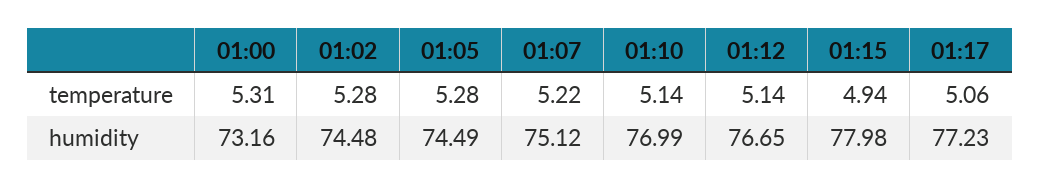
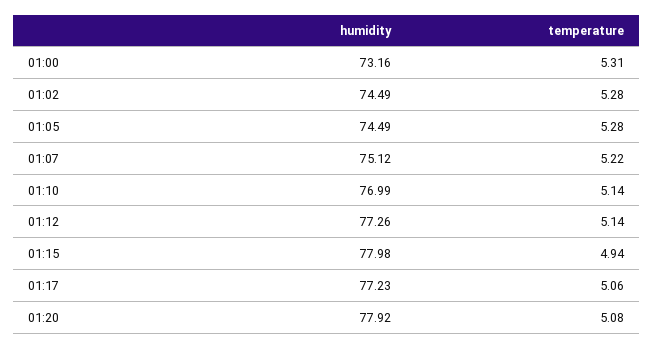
01:02, humidity: 74.48 -> 74.49
01:12, humidity: 76.65 -> 77.26
01:20, humidity: none -> 77.92
01:20, temperature: none -> 5.08

